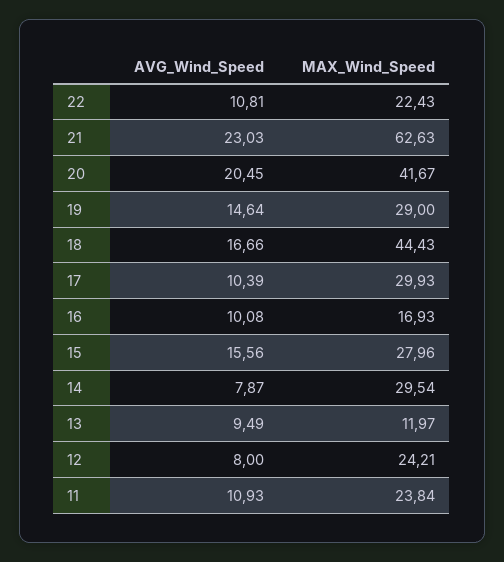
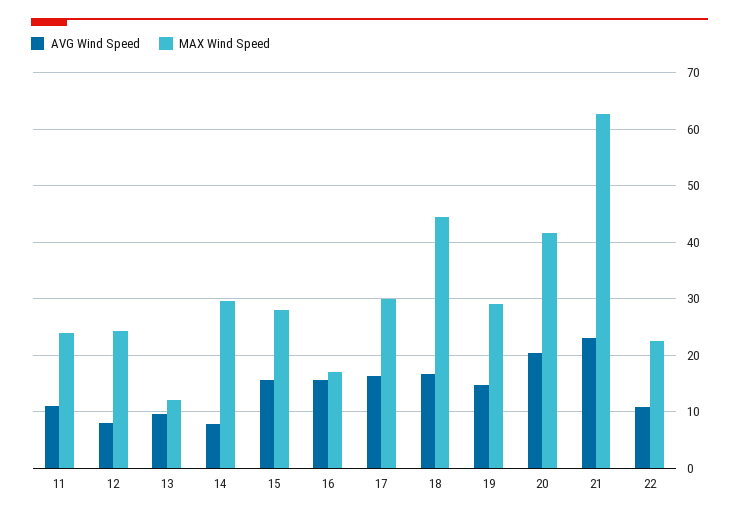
AVG_Wind_Speed, 17: 10.39 -> 16
AVG_Wind_Speed, 16: 10.08 -> 16

